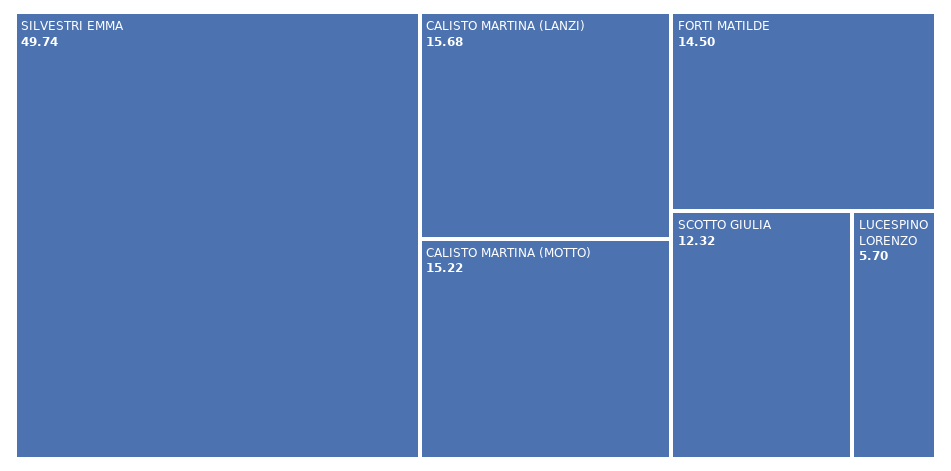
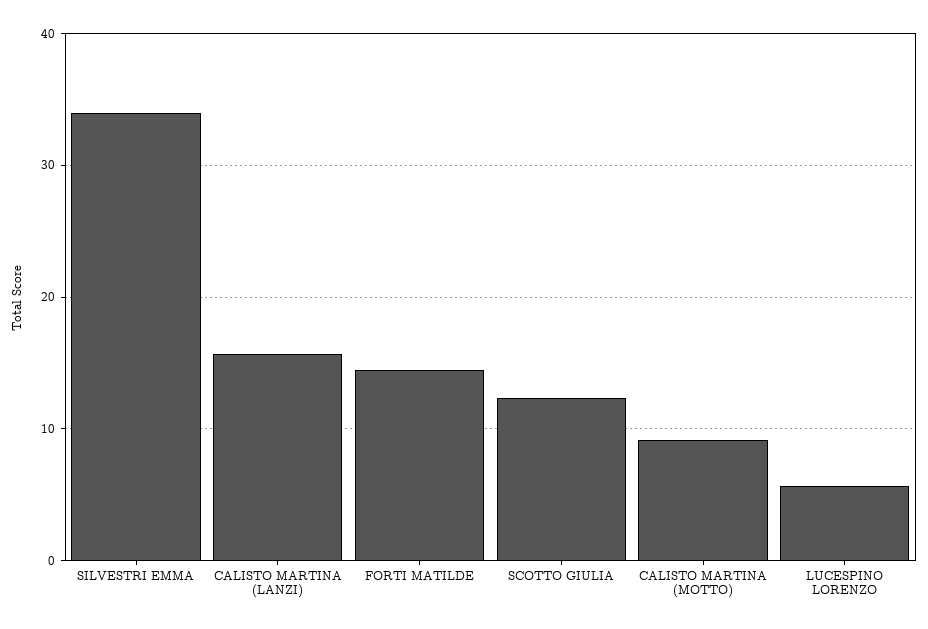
SILVESTRI EMMA: 49.74 -> 34
CALISTO MARTINA (MOTTO): 15.22 -> 9

